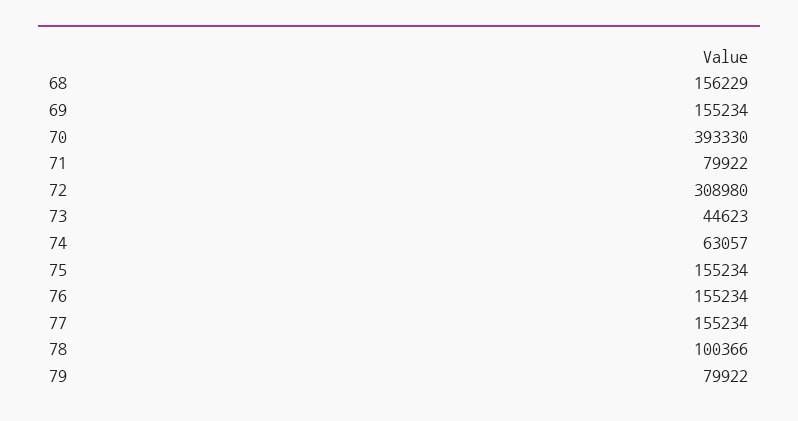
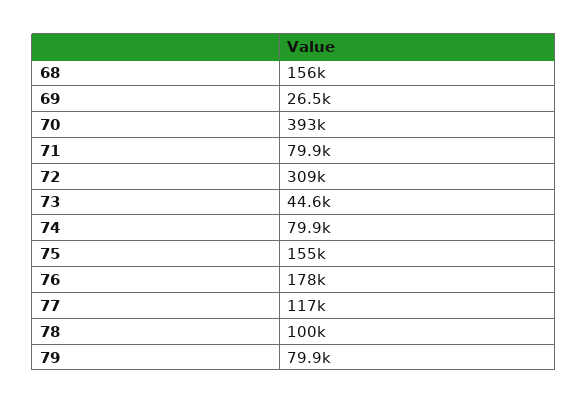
69: 155234 -> 26500
74: 63057 -> 79900
76: 155234 -> 178000
77: 155234 -> 117000

